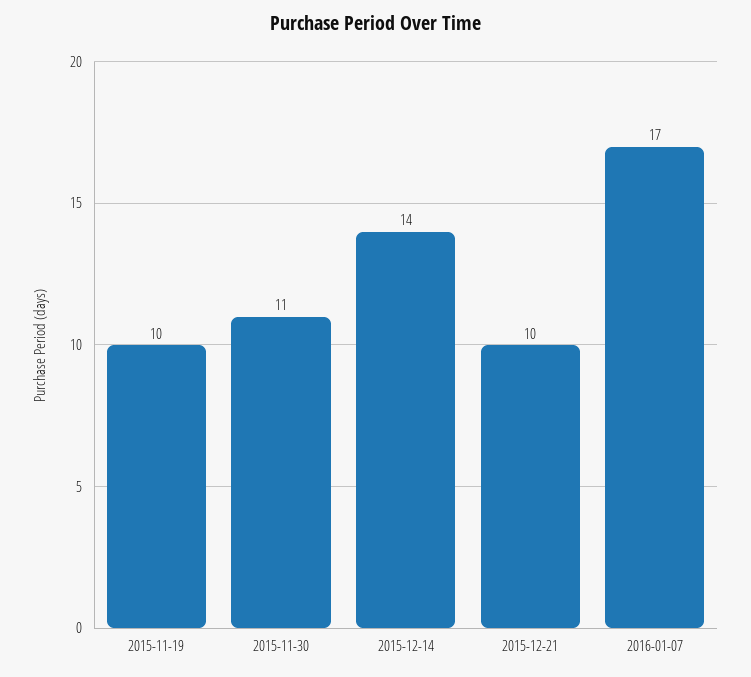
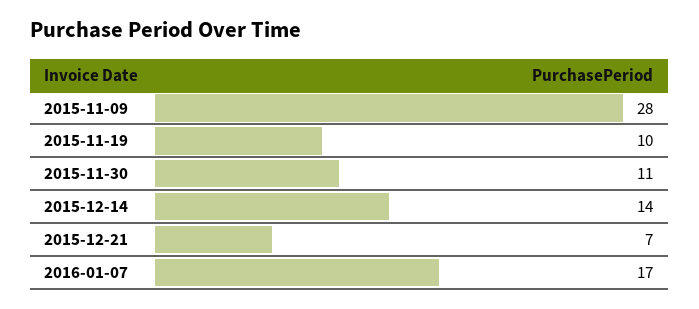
2015-12-21: 10 -> 7
2015-11-09: none -> 28

